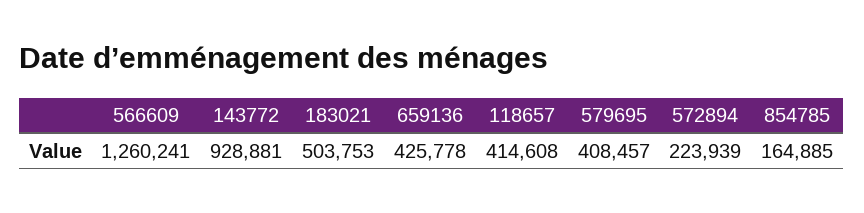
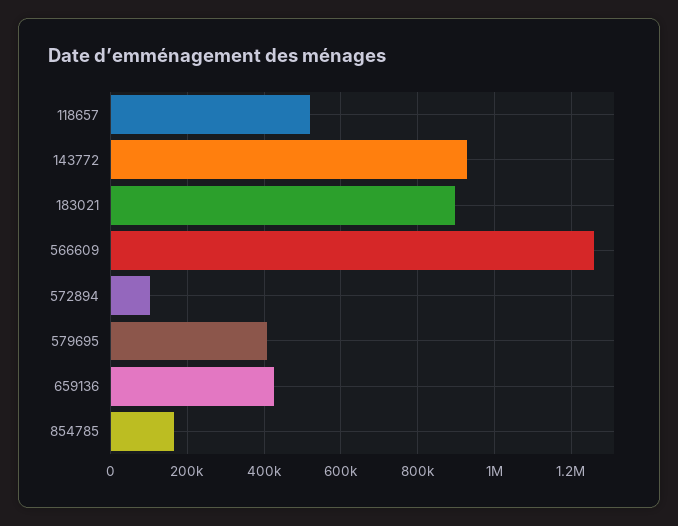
183021: 503753 -> 900000
118657: 414608 -> 520000
572894: 223939 -> 100000

